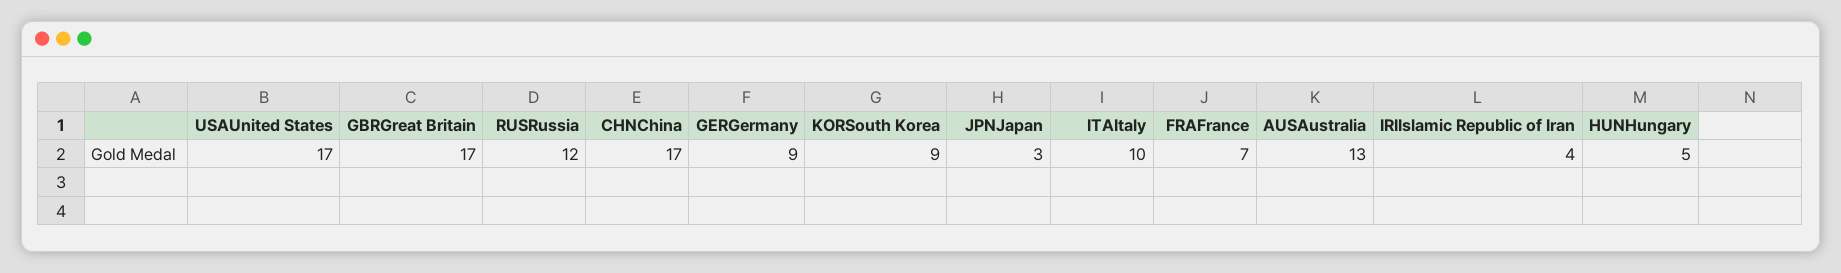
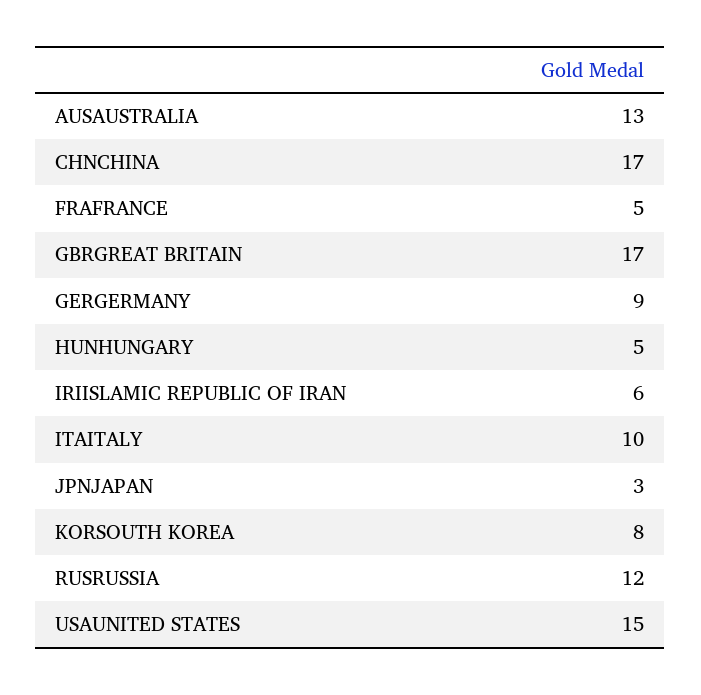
USAUnited States: 17 -> 15
KORSouth Korea: 9 -> 8
FRAFrance: 7 -> 5
IRIIslamic Republic of Iran: 4 -> 6

